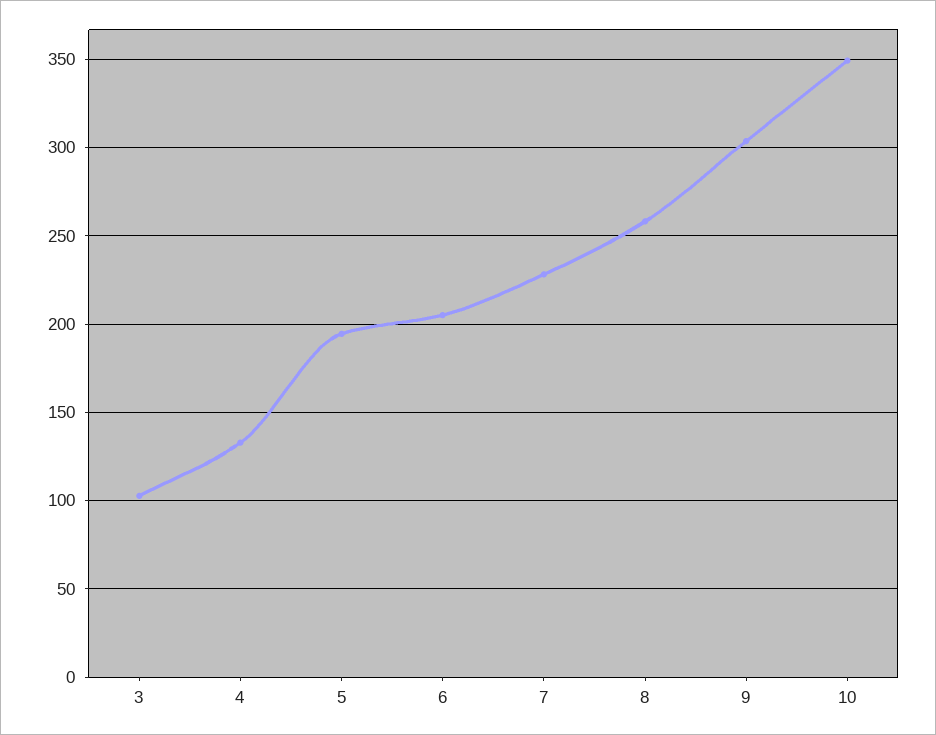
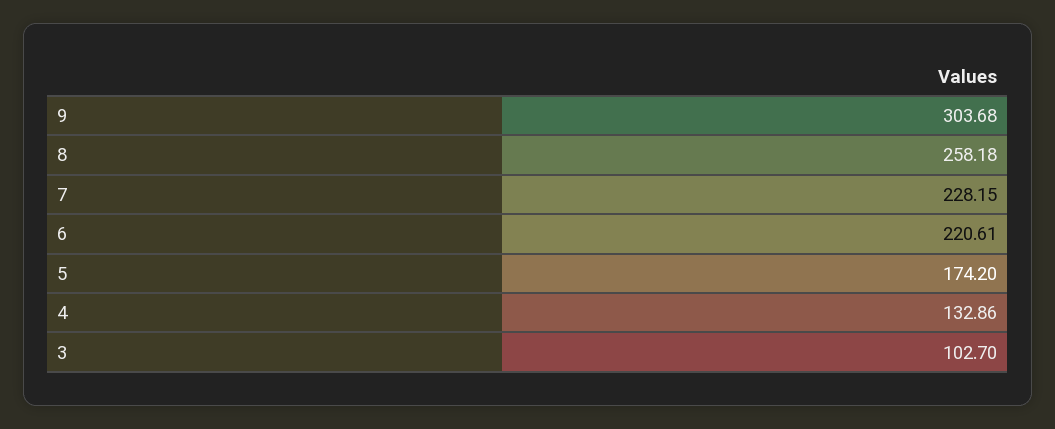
5: 195 -> 174.2
6: 205 -> 220.61
10: 350 -> none

